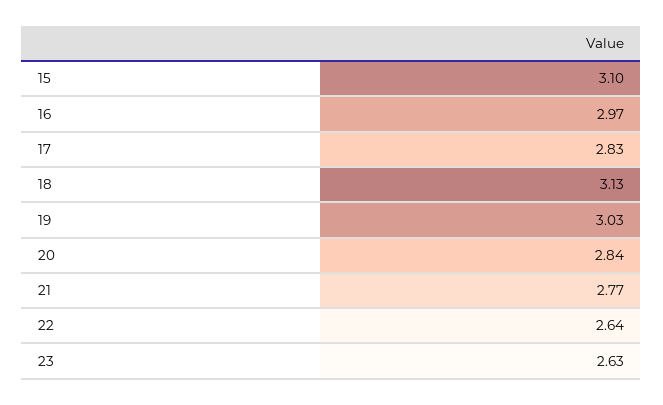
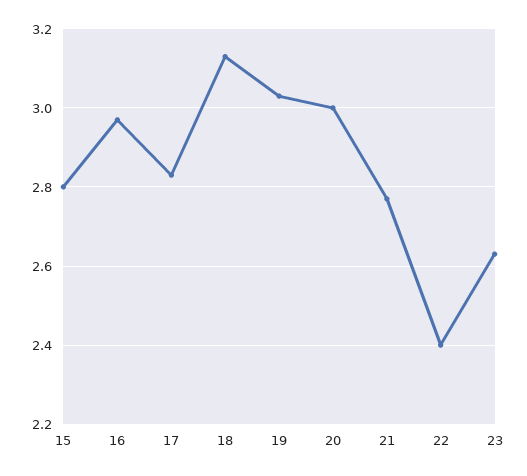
15: 3.1 -> 2.8
20: 2.84 -> 3
22: 2.64 -> 2.4

